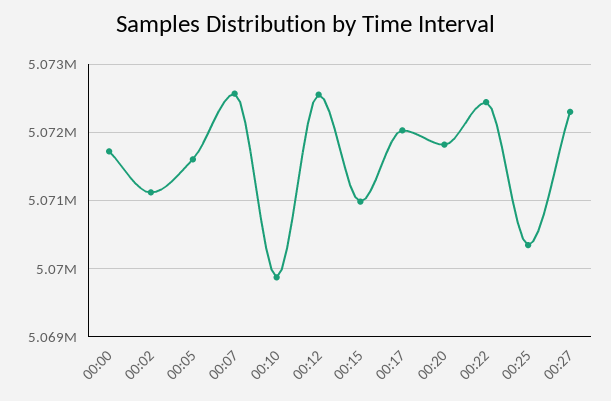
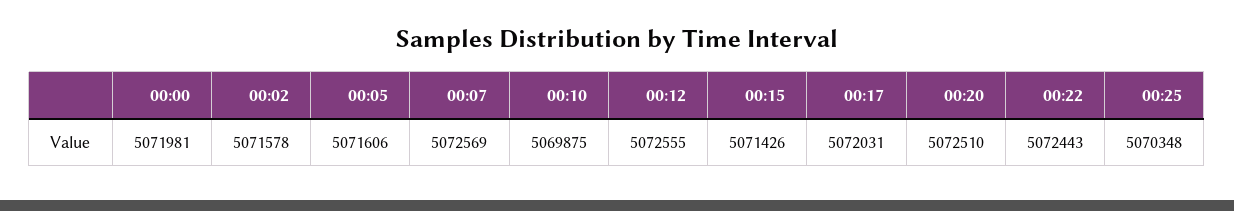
00:00: 5071700 -> 5071981
00:02: 5071100 -> 5071578
00:15: 5071000 -> 5071426
00:20: 5071800 -> 5072510
00:27: 5072300 -> none

